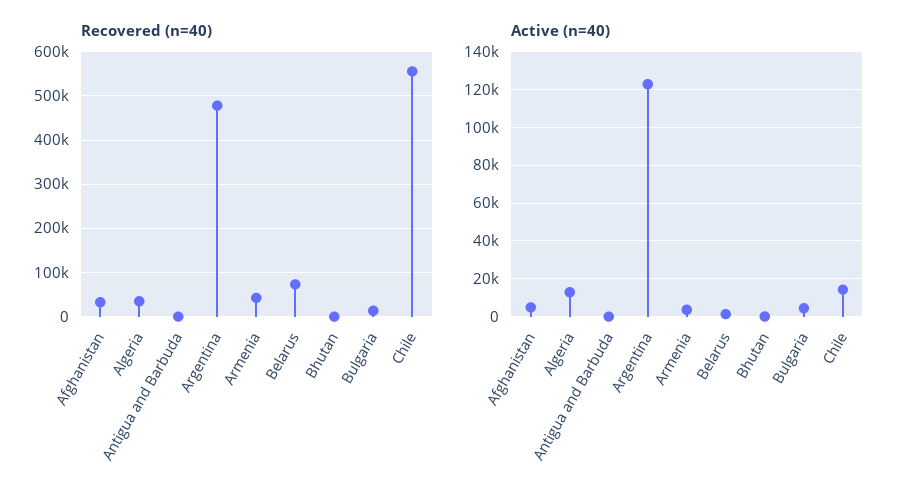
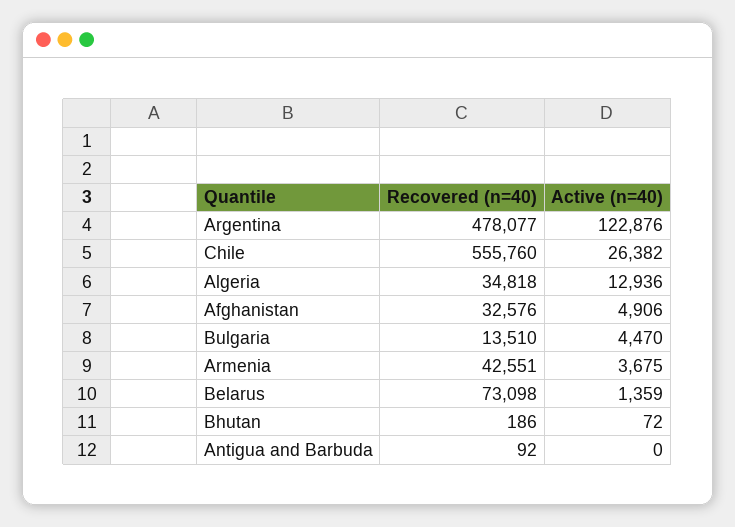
Active (n=40), Chile: 15000 -> 26382

